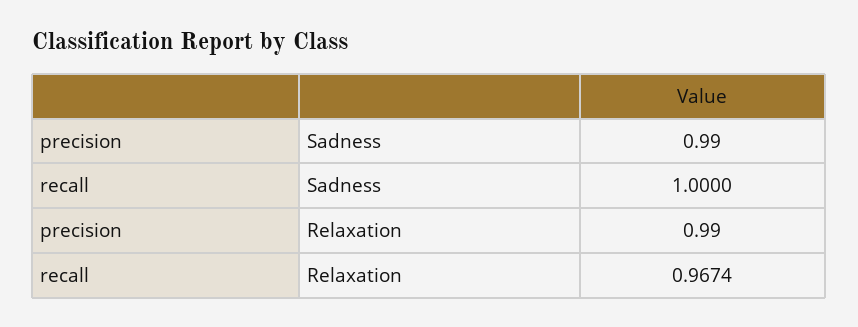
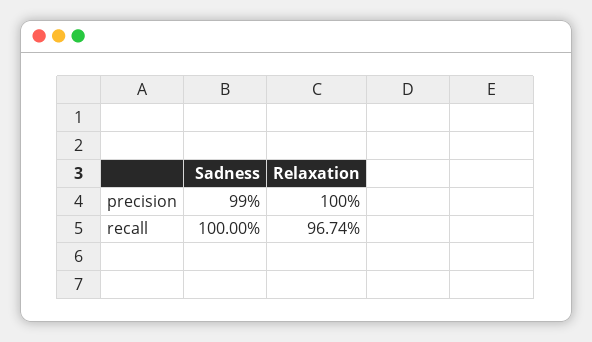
precision, Relaxation: 0.99 -> 1

